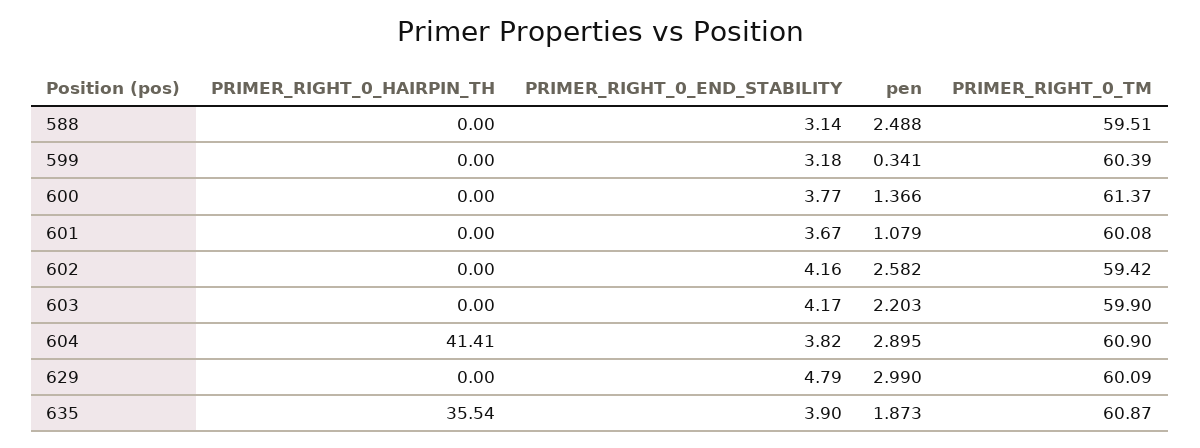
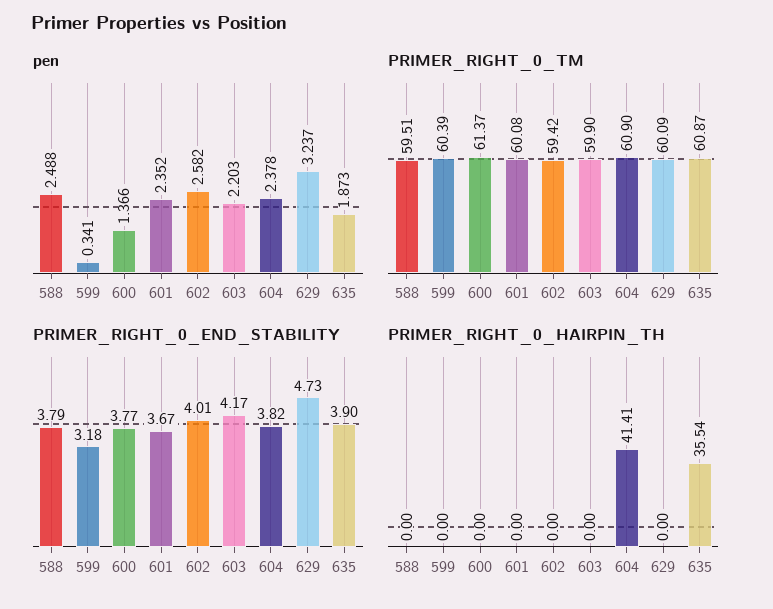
PRIMER_RIGHT_0_END_STABILITY, 588: 3.14 -> 3.79
pen, 601: 1.079 -> 2.352
PRIMER_RIGHT_0_END_STABILITY, 602: 4.16 -> 4.01
pen, 604: 2.895 -> 2.378
PRIMER_RIGHT_0_END_STABILITY, 629: 4.79 -> 4.73
pen, 629: 2.99 -> 3.237

